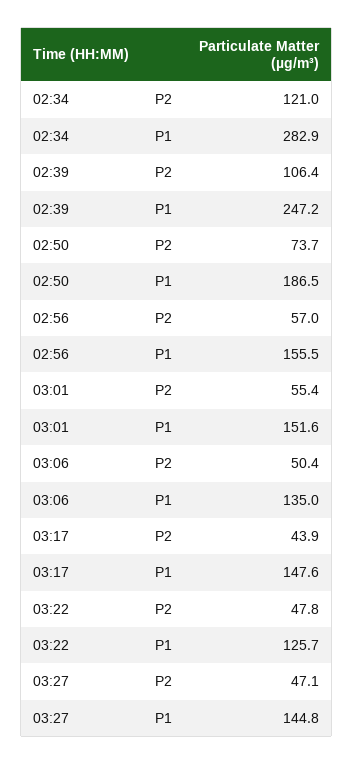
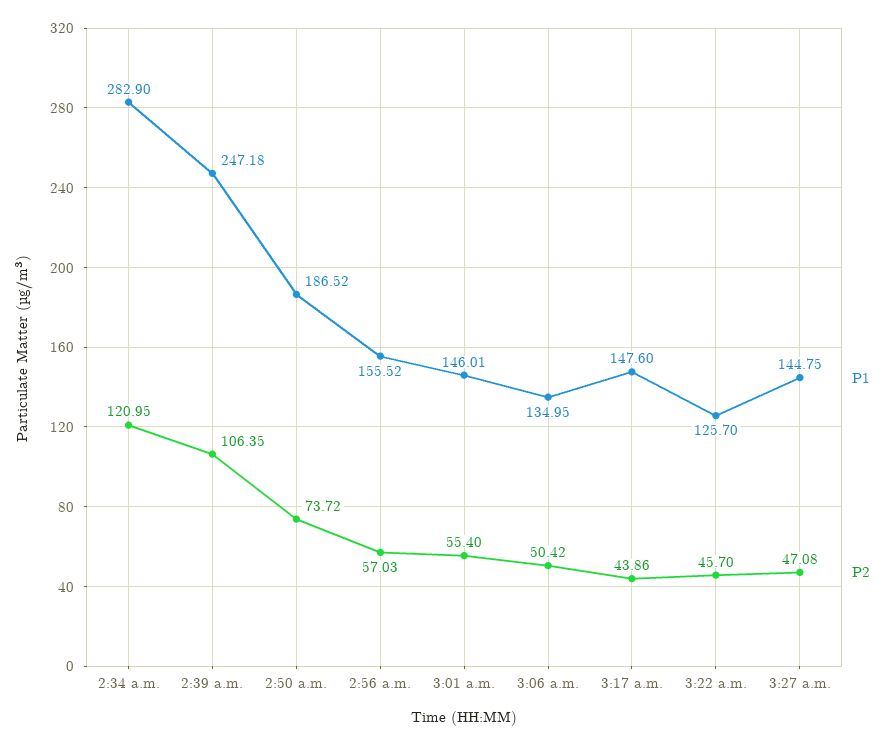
P1, 03:01: 151.6 -> 146.01
P2, 03:22: 47.8 -> 45.7

